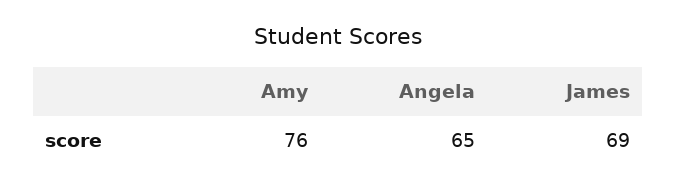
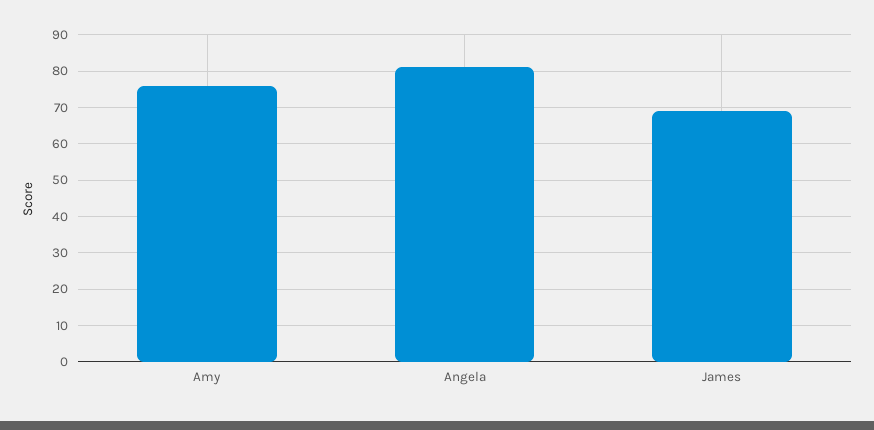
Angela: 65 -> 80

